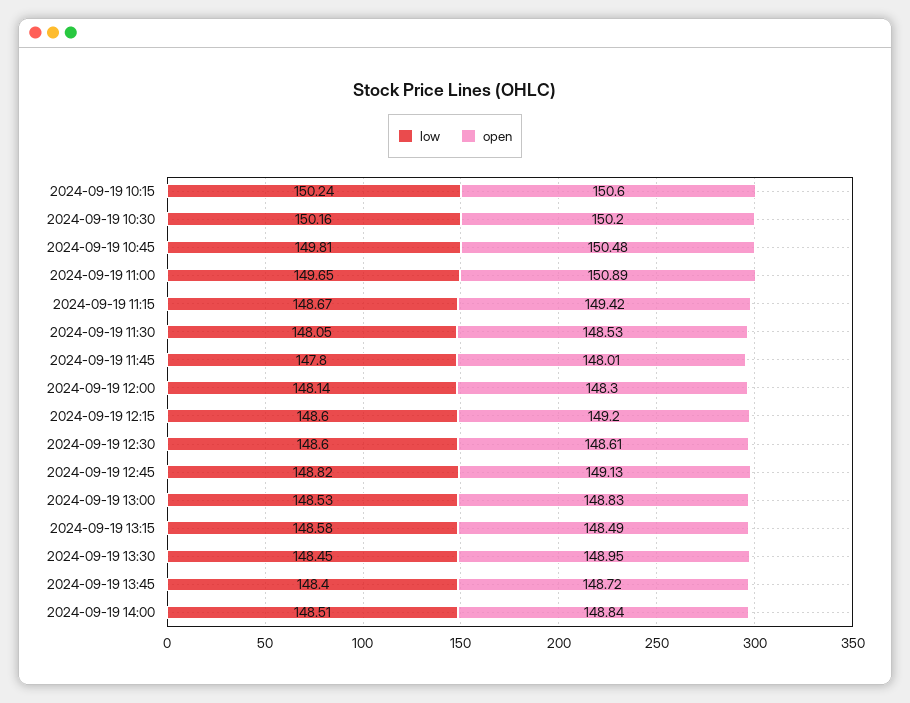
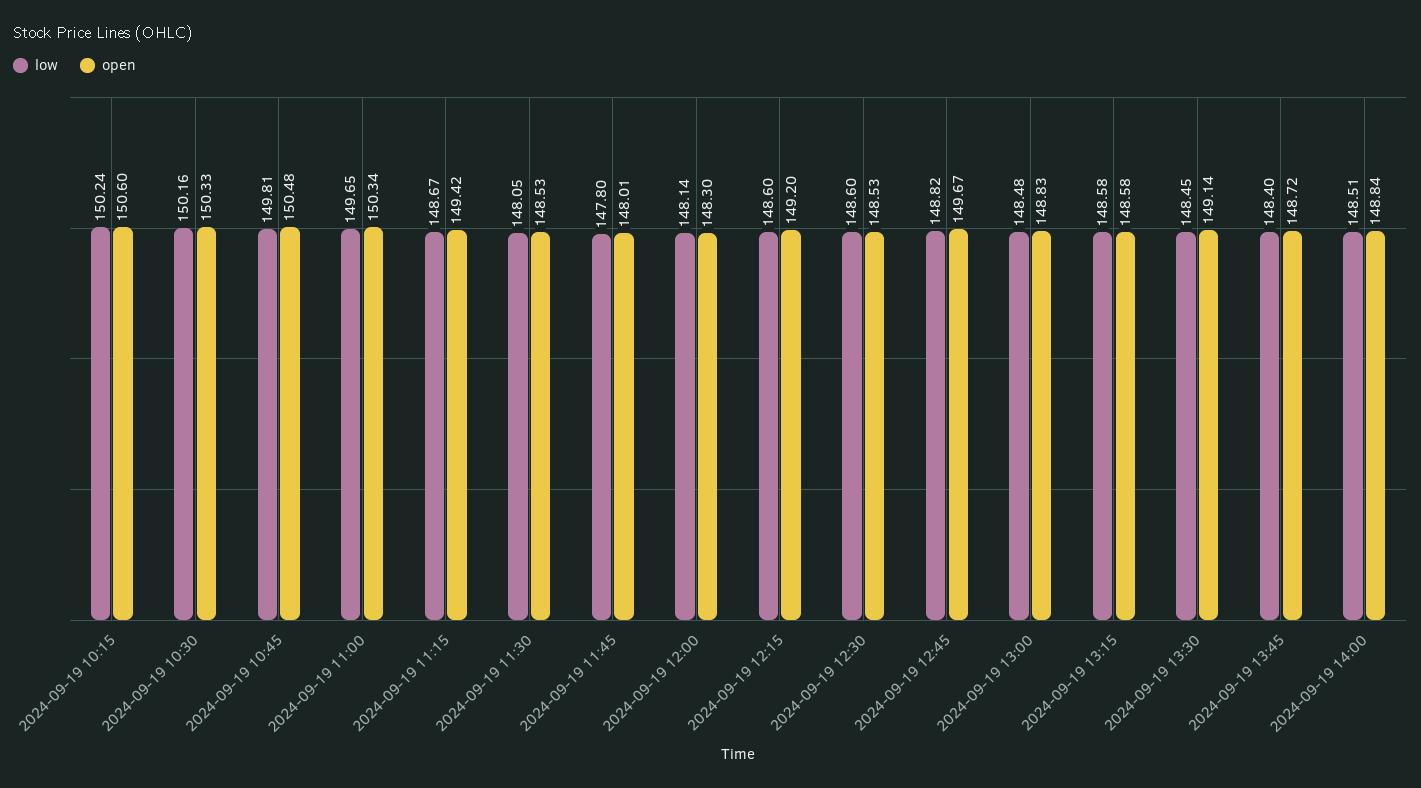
open, 2024-09-19 10:30: 150.2 -> 150.33
open, 2024-09-19 11:00: 150.89 -> 150.34
open, 2024-09-19 12:30: 148.61 -> 148.53
open, 2024-09-19 12:45: 149.13 -> 149.67
low, 2024-09-19 13:00: 148.53 -> 148.48
open, 2024-09-19 13:15: 148.49 -> 148.58
open, 2024-09-19 13:30: 148.95 -> 149.14

